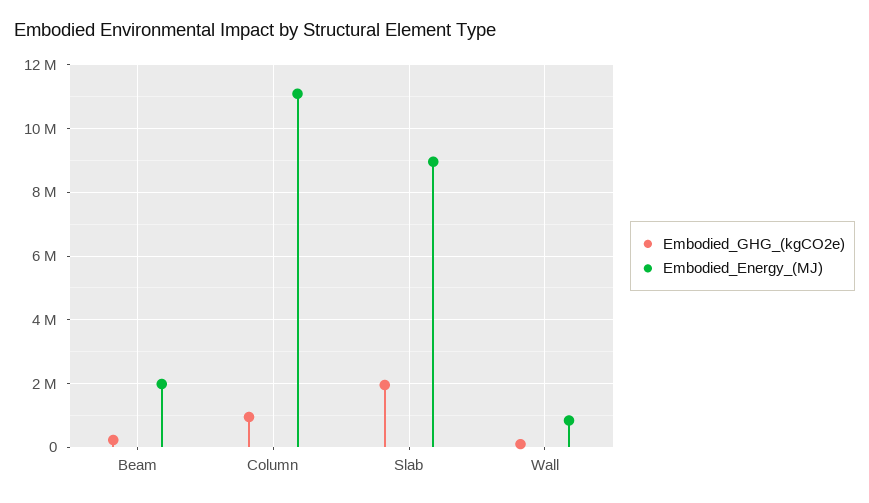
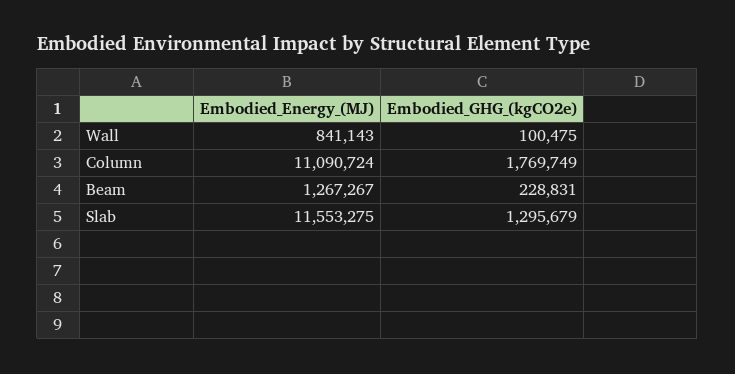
Embodied_Energy_(MJ), Beam: 2000000 -> 1267267
Embodied_GHG_(kgCO2e), Column: 1000000 -> 1769749
Embodied_GHG_(kgCO2e), Slab: 2000000 -> 1295679
Embodied_Energy_(MJ), Slab: 9000000 -> 11553275

